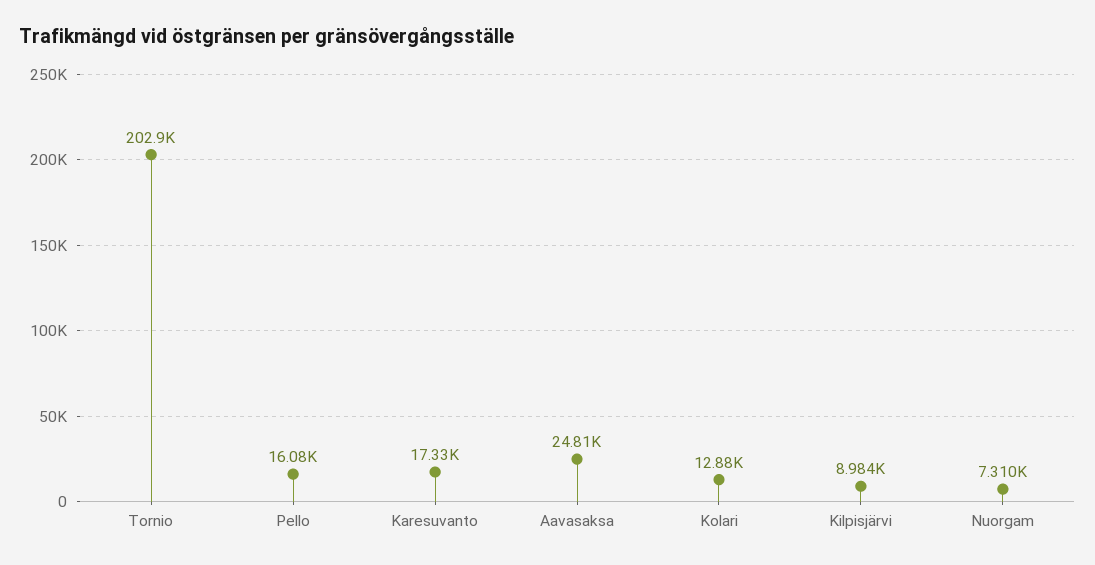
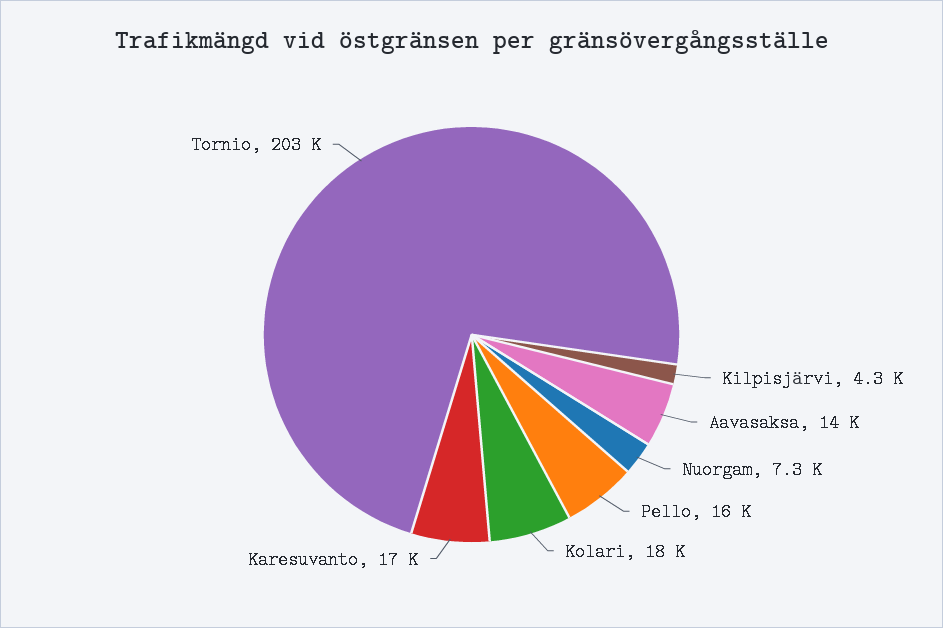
Aavasaksa: 24810 -> 14000
Kolari: 12880 -> 18000
Kilpisjärvi: 8984 -> 4300

